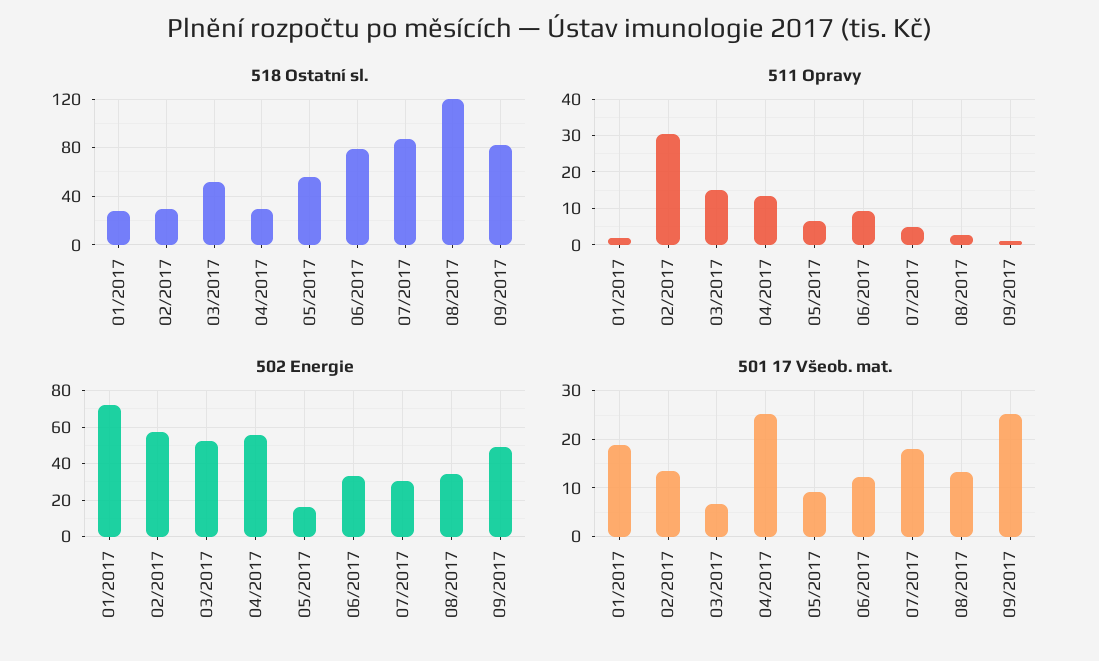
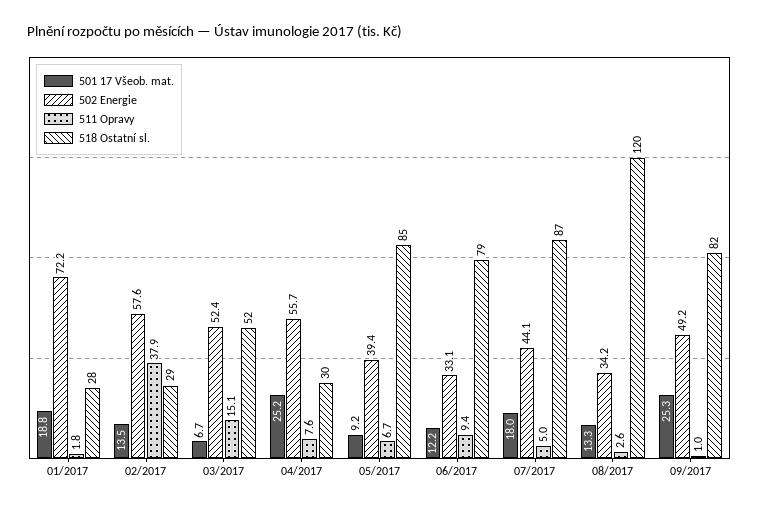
518 Ostatní sl., 05/2017: 55 -> 85
511 Opravy, 02/2017: 30 -> 37.9
511 Opravy, 04/2017: 14 -> 7.6
502 Energie, 05/2017: 15 -> 39.4
502 Energie, 07/2017: 30 -> 44.1

